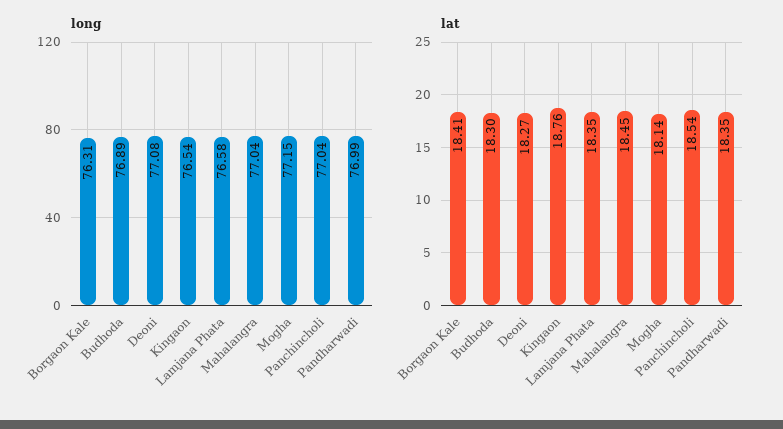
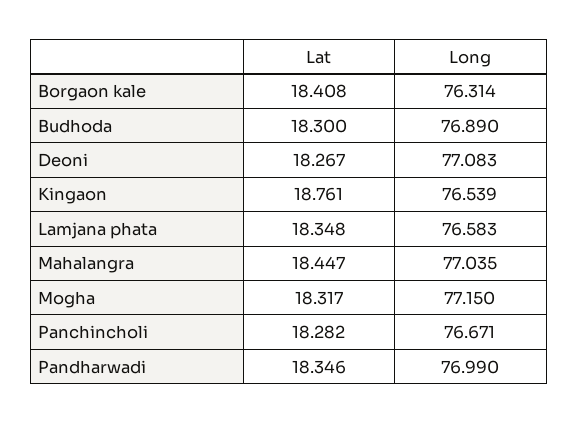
long, Panchincholi: 77.04 -> 76.671
lat, Mogha: 18.14 -> 18.317
lat, Panchincholi: 18.54 -> 18.282

